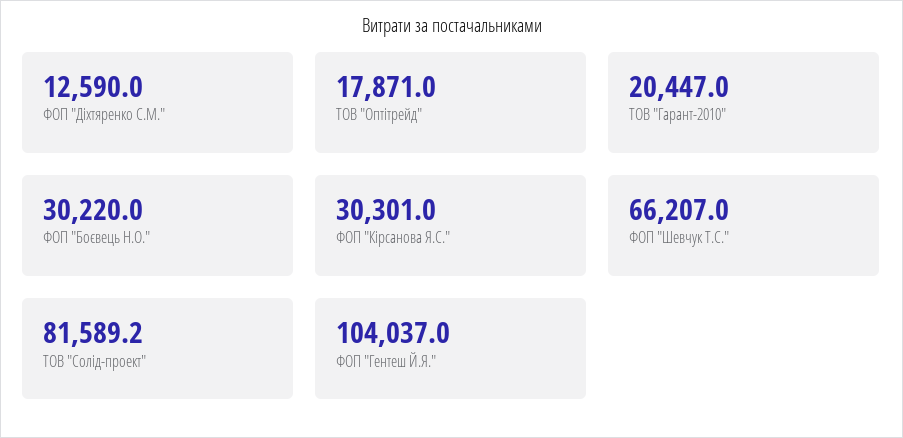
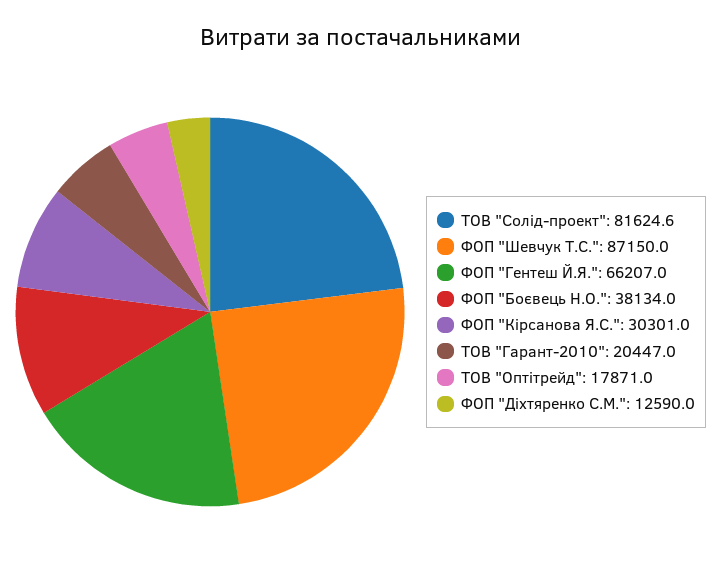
ФОП "Боєвець Н.О.": 30220 -> 38134
ФОП "Шевчук Т.С.": 66207 -> 87150
ТОВ "Солід-проект": 81589.2 -> 81624.6
ФОП "Гентеш Й.Я.": 104037 -> 66207

